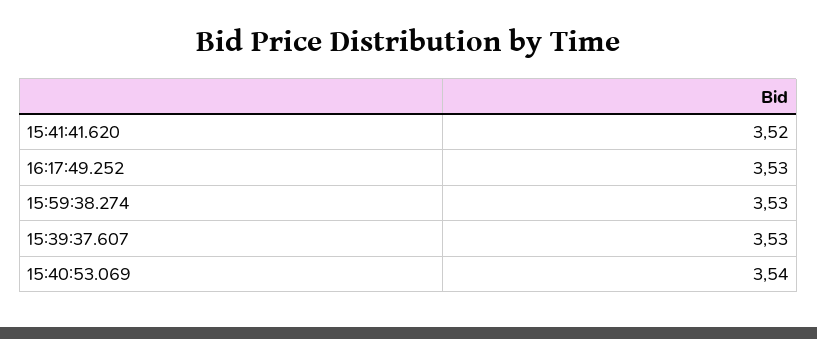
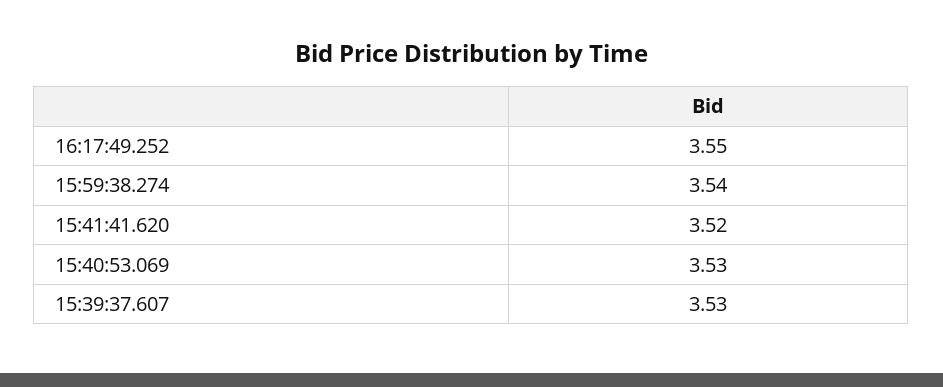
16:17:49.252: 3.53 -> 3.55
15:59:38.274: 3.53 -> 3.54
15:40:53.069: 3.54 -> 3.53

